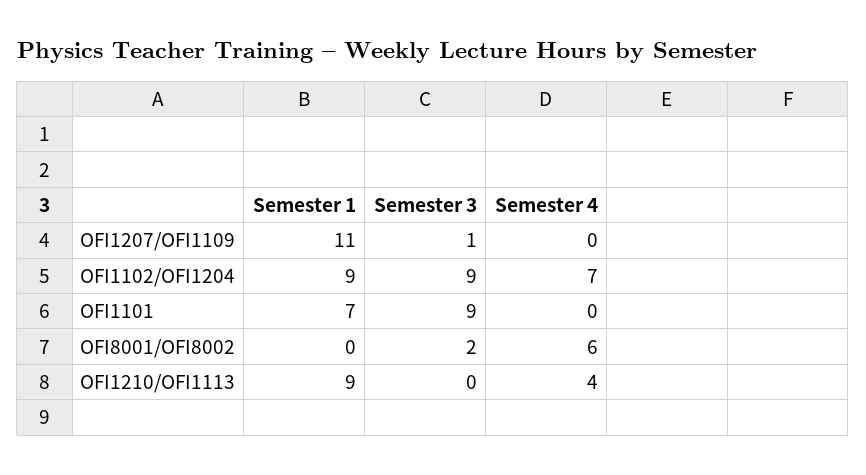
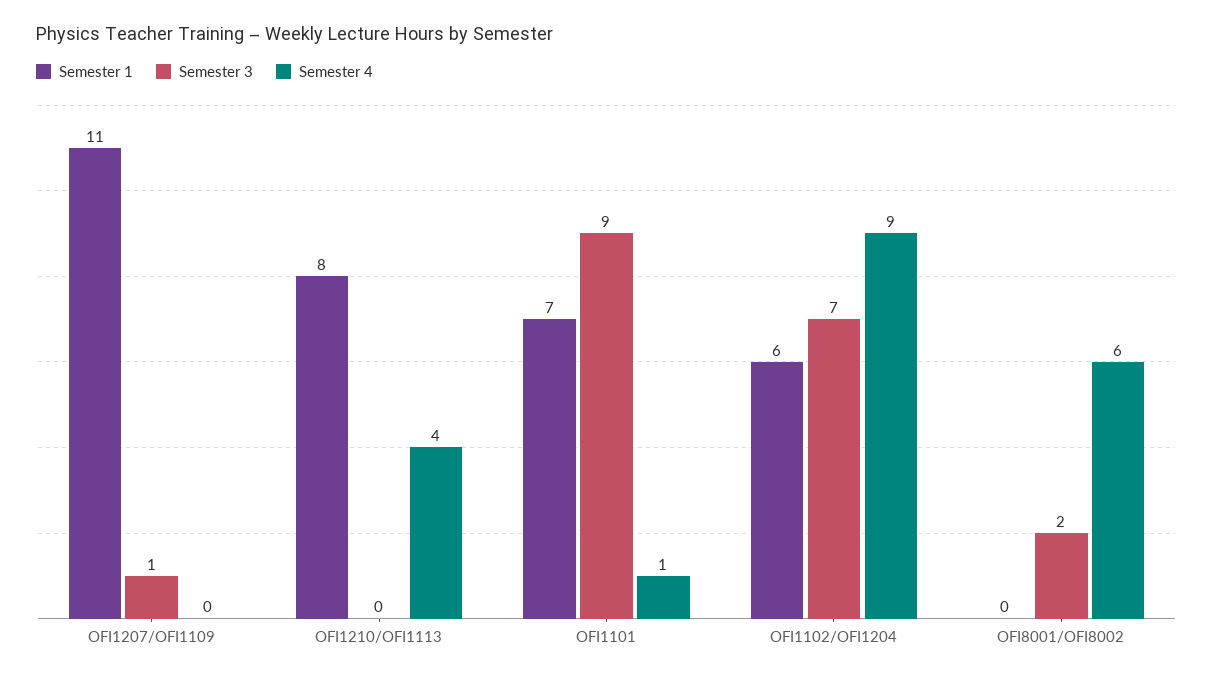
Semester 1, OFI1102/OFI1204: 9 -> 6
Semester 3, OFI1102/OFI1204: 9 -> 7
Semester 4, OFI1102/OFI1204: 7 -> 9
Semester 4, OFI1101: 0 -> 1
Semester 1, OFI1210/OFI1113: 9 -> 8

